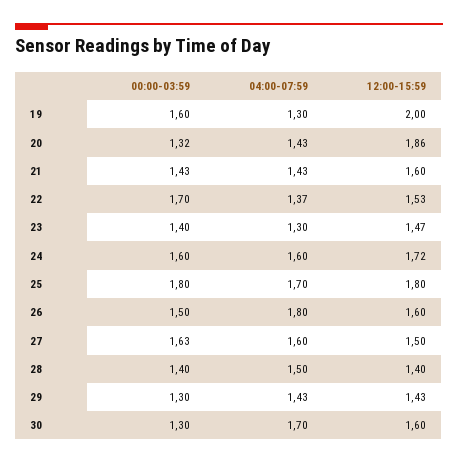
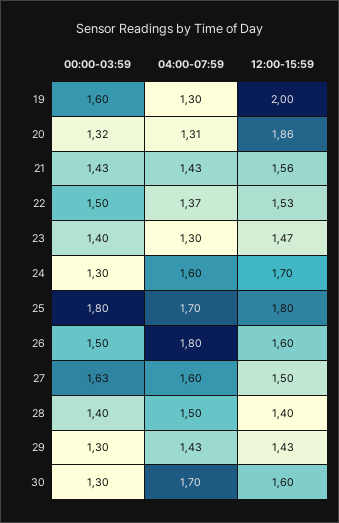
04:00-07:59, 20: 1.43 -> 1.31
12:00-15:59, 21: 1.6 -> 1.56
00:00-03:59, 22: 1.7 -> 1.5
00:00-03:59, 24: 1.6 -> 1.3
12:00-15:59, 24: 1.72 -> 1.7

